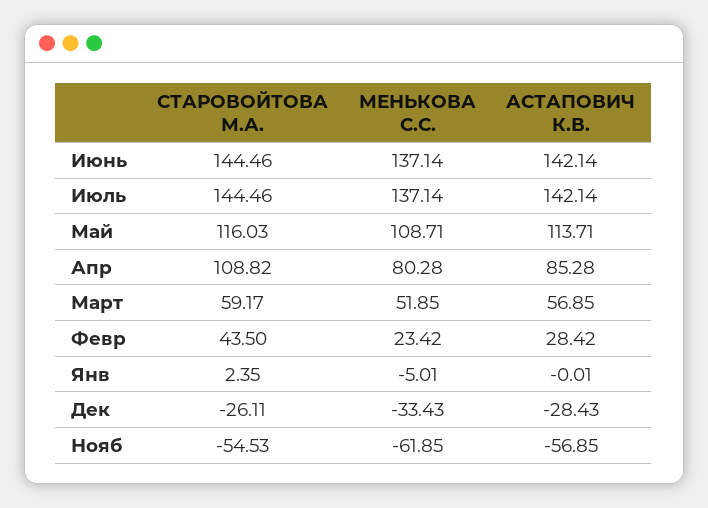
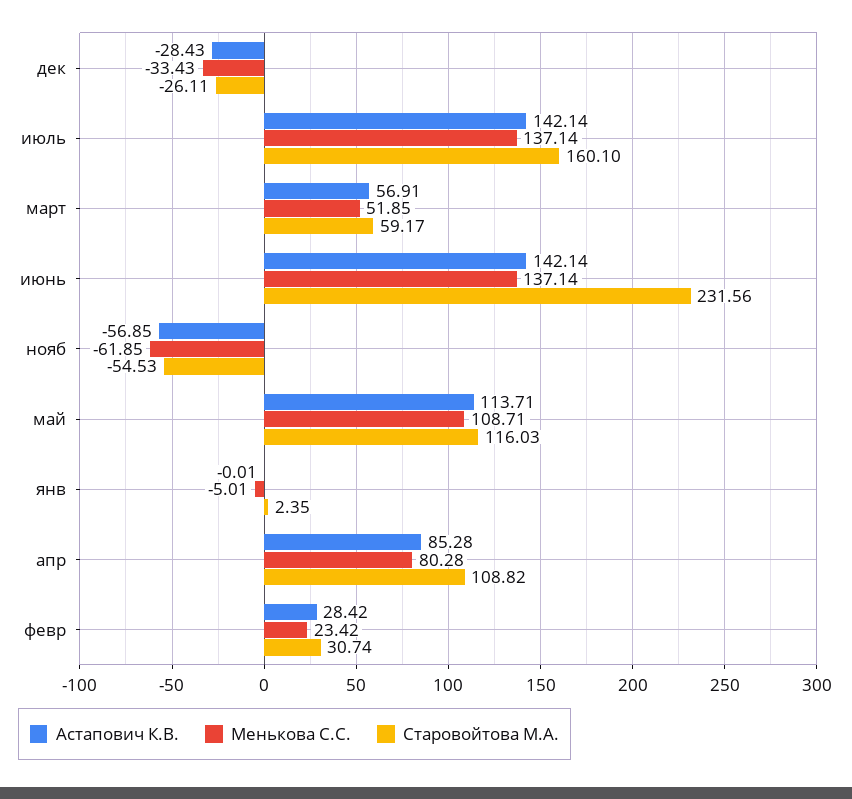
СТАРОВОЙТОВА М.А., Июнь: 144.46 -> 231.56
СТАРОВОЙТОВА М.А., Июль: 144.46 -> 160.1
АСТАПОВИЧ К.В., Март: 56.85 -> 56.91
СТАРОВОЙТОВА М.А., Февр: 43.5 -> 30.74

